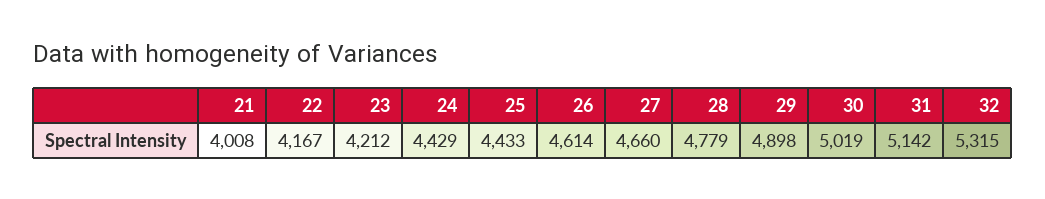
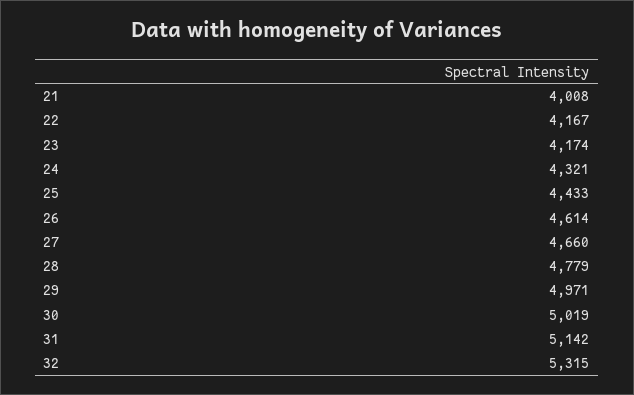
23: 4212 -> 4174
24: 4429 -> 4321
29: 4898 -> 4971

